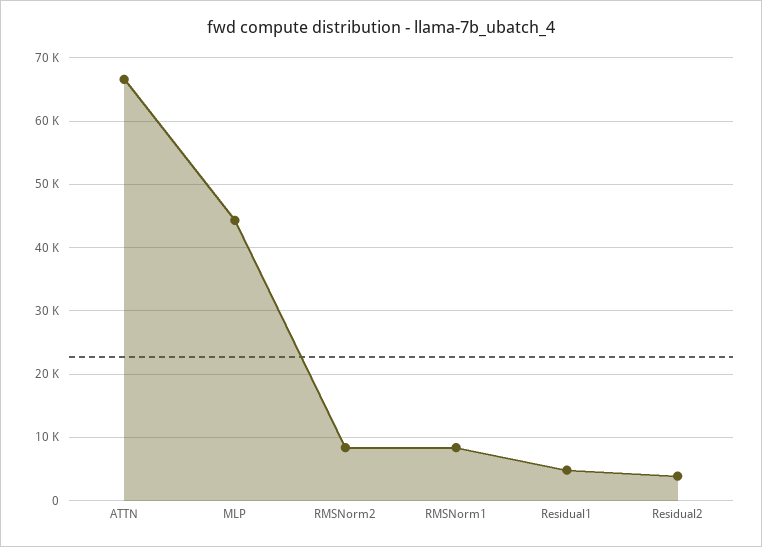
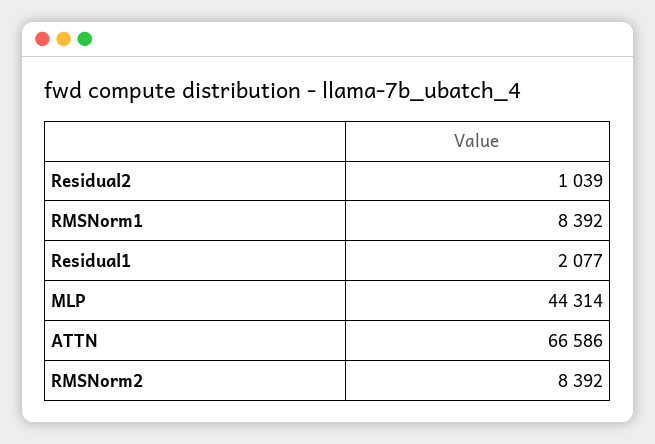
Residual1: 5000 -> 2077
Residual2: 4000 -> 1039

